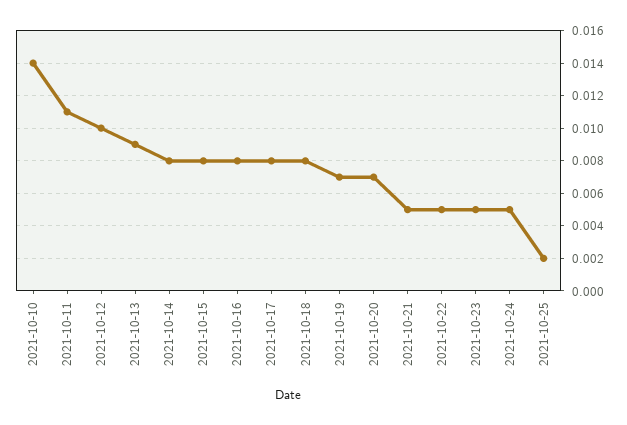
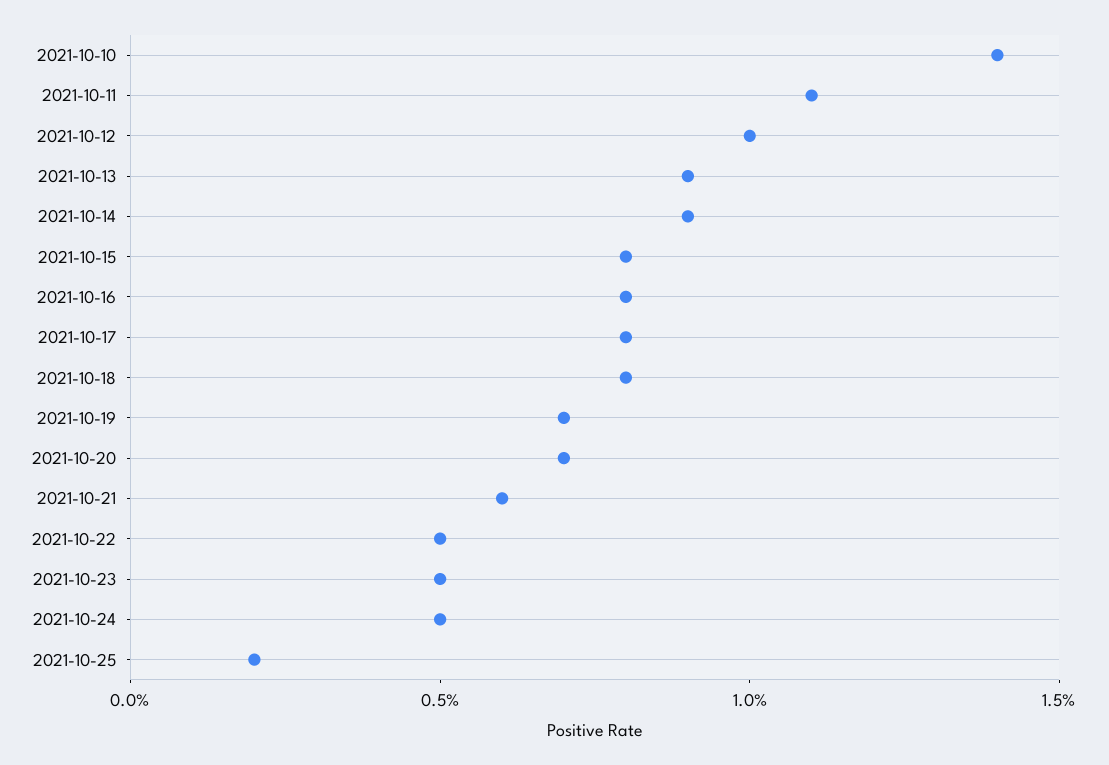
2021-10-14: 0.008 -> 0.009
2021-10-21: 0.005 -> 0.006

